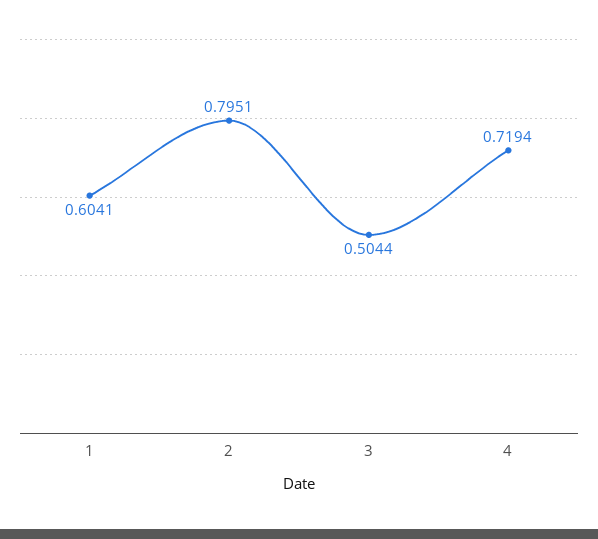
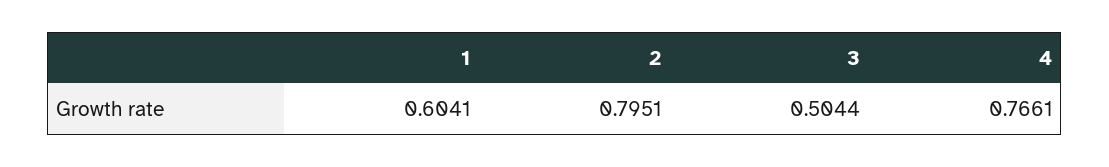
4: 0.7194 -> 0.7661

